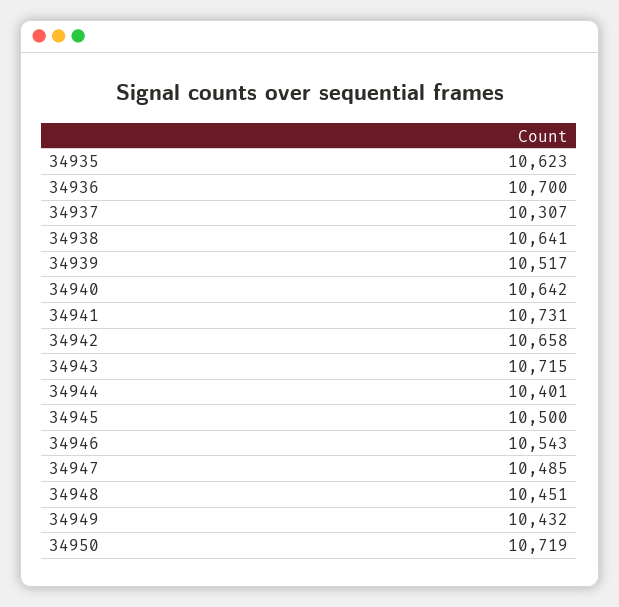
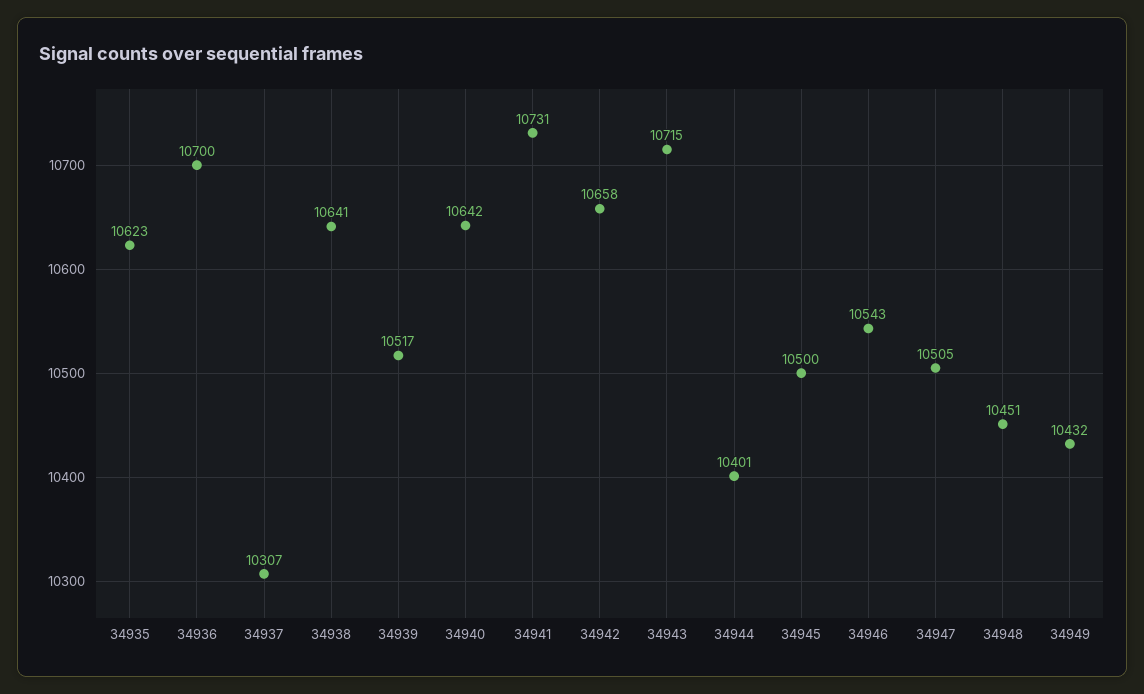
34947: 10485 -> 10505
34950: 10719 -> none

